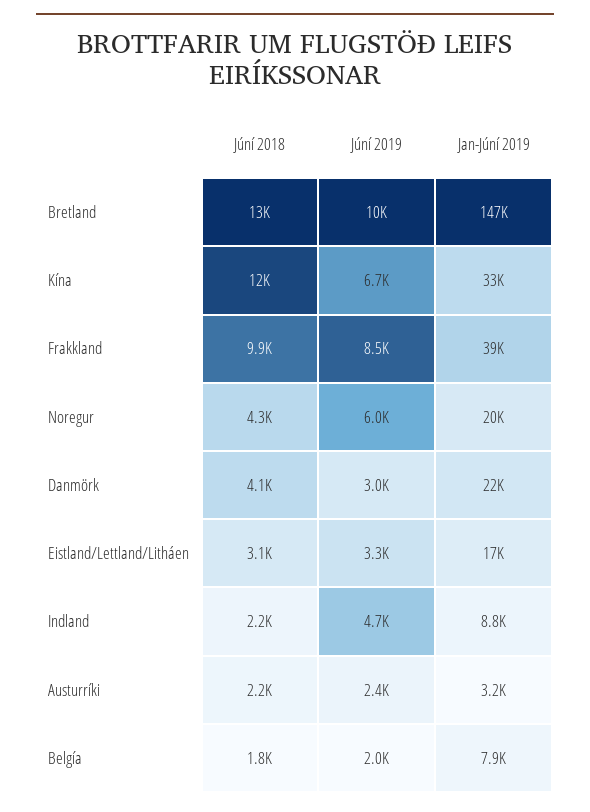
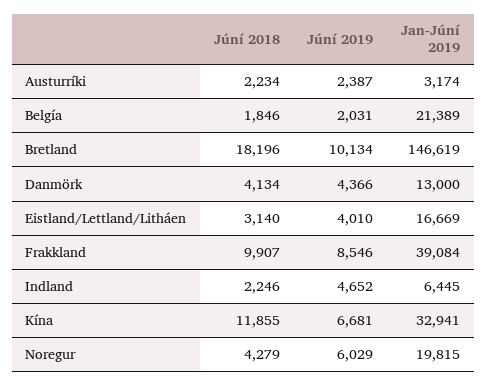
Júní 2018, Bretland: 13000 -> 18196
Júní 2019, Danmörk: 3000 -> 4366
Jan-Júní 2019, Danmörk: 22000 -> 13000
Júní 2019, Eistland/Lettland/Litháen: 3300 -> 4010
Jan-Júní 2019, Indland: 8800 -> 6445
Jan-Júní 2019, Belgía: 7900 -> 21389

